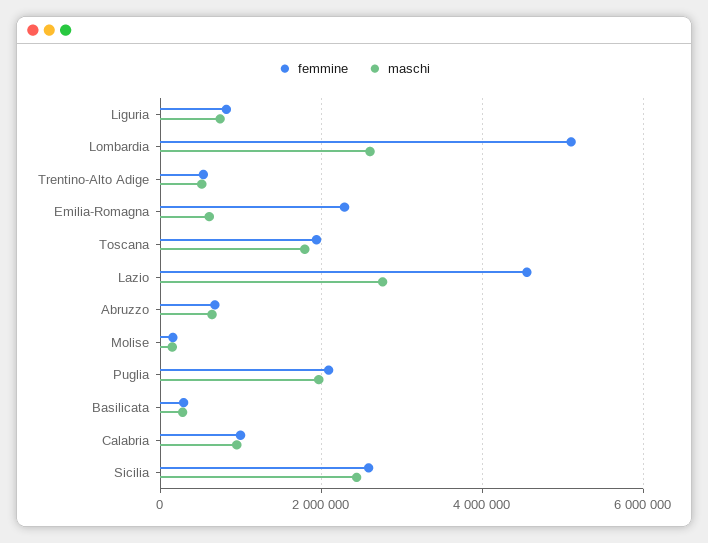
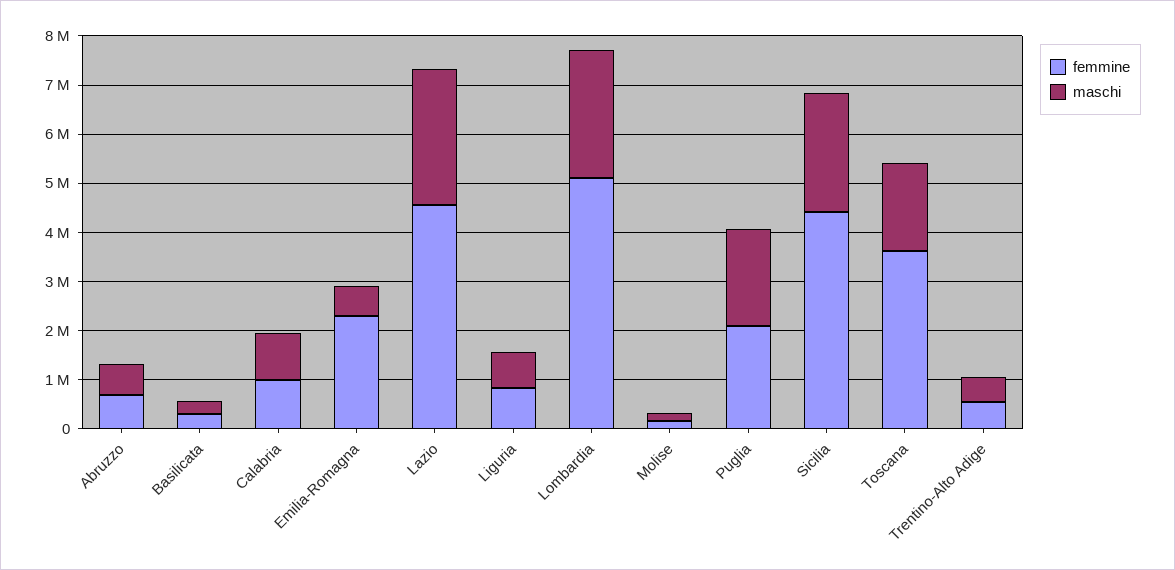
femmine, Toscana: 2000000 -> 3600000
femmine, Sicilia: 2600000 -> 4400000

